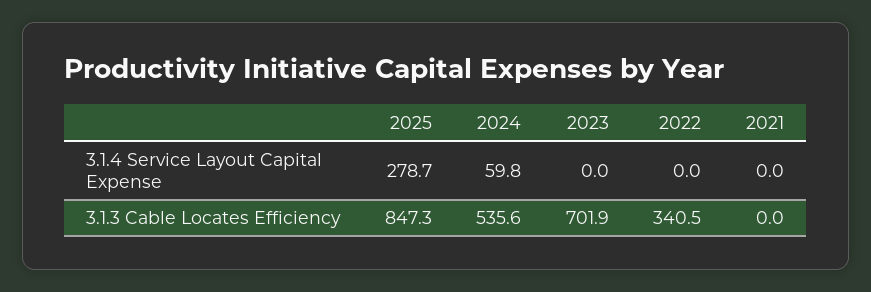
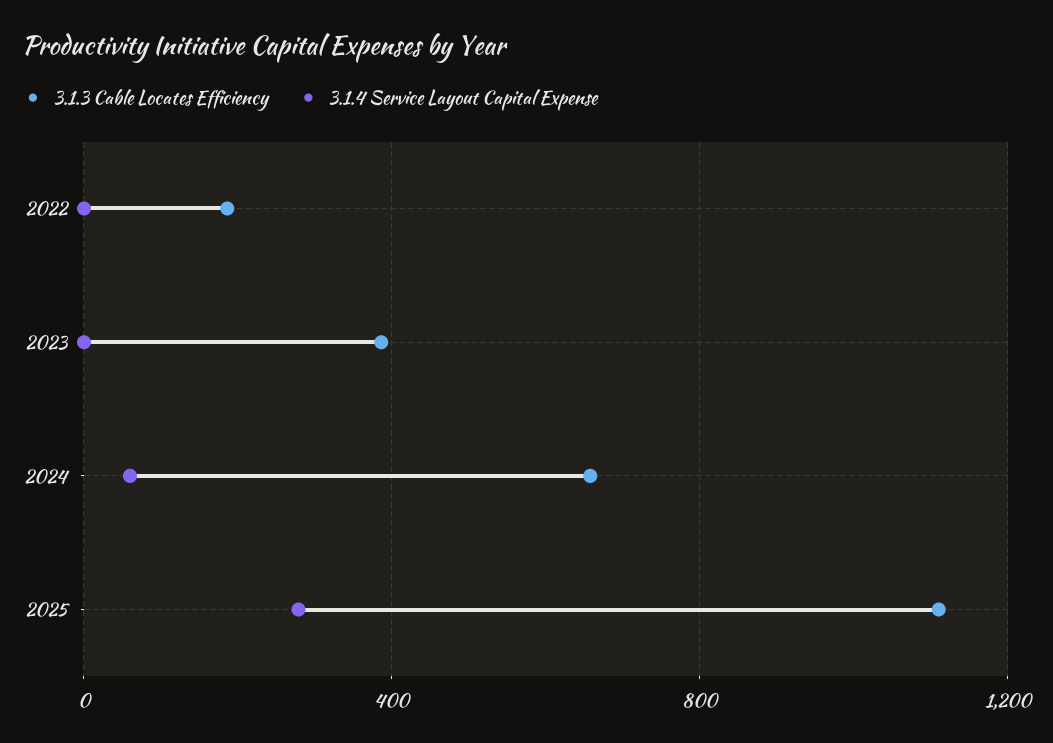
3.1.4 Service Layout Capital Expense, 2021: 0 -> none
3.1.3 Cable Locates Efficiency, 2025: 847.3 -> 1100
3.1.3 Cable Locates Efficiency, 2024: 535.6 -> 650
3.1.3 Cable Locates Efficiency, 2023: 701.9 -> 400
3.1.3 Cable Locates Efficiency, 2022: 340.5 -> 200
3.1.3 Cable Locates Efficiency, 2021: 0 -> none

